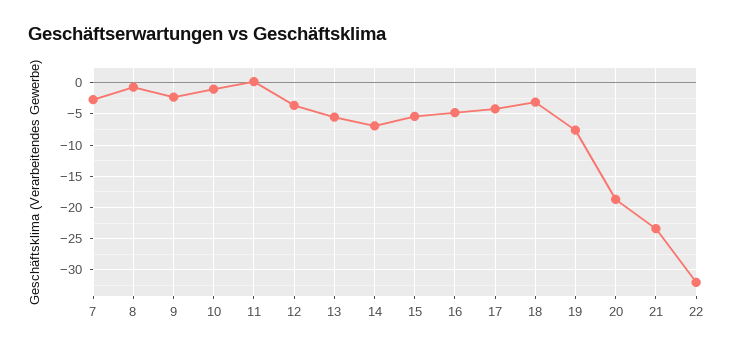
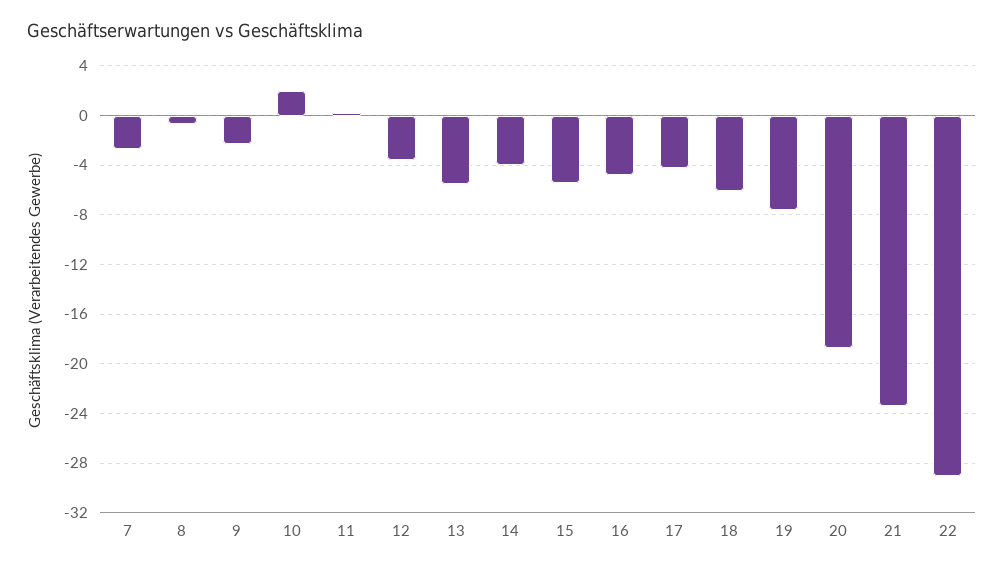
10: -1 -> 2
14: -7 -> -4
18: -3 -> -6
22: -32 -> -29

